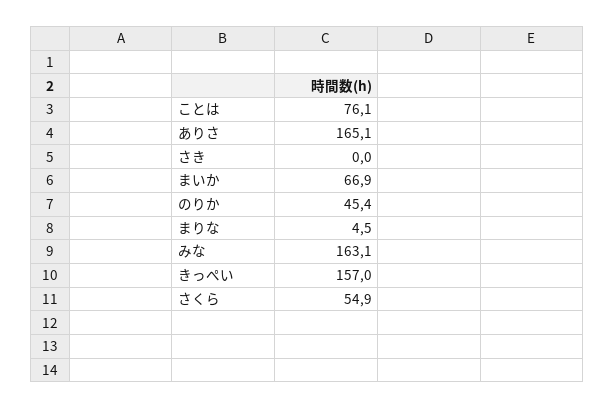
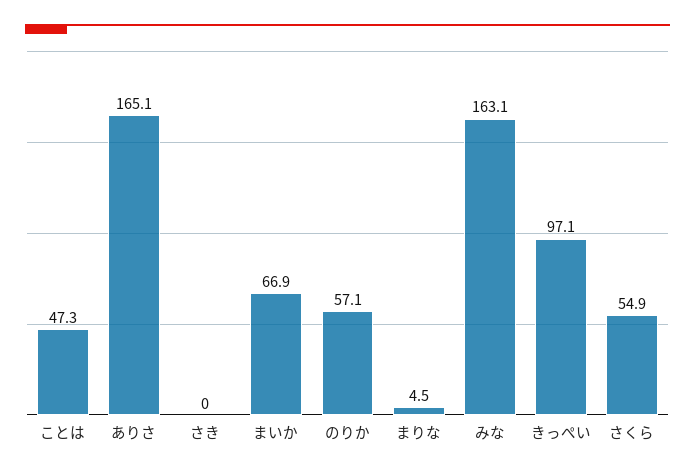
ことは: 76.1 -> 47.3
のりか: 45.4 -> 57.1
きっぺい: 157 -> 97.1

